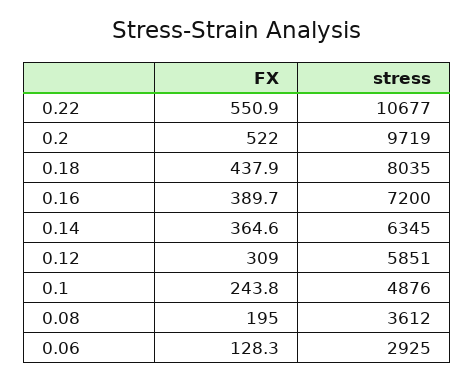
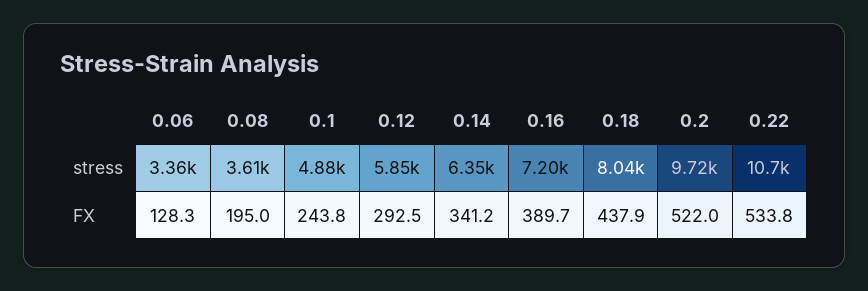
FX, 0.22: 550.9 -> 533.8
FX, 0.14: 364.6 -> 341.2
FX, 0.12: 309 -> 292.5
stress, 0.06: 2925 -> 3360

